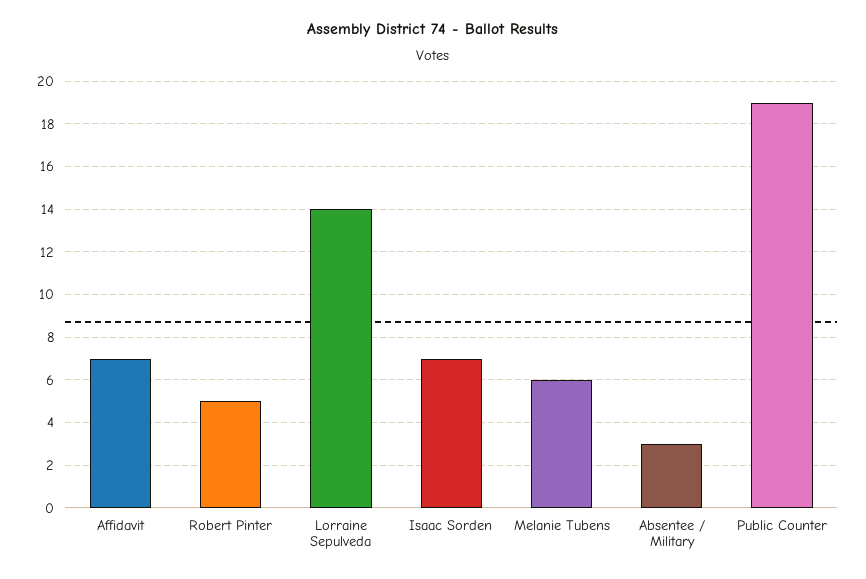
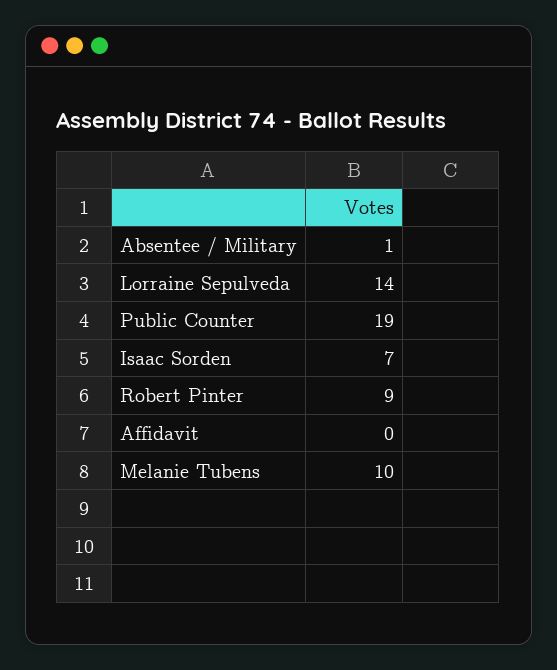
Affidavit: 7 -> 0
Robert Pinter: 5 -> 9
Melanie Tubens: 6 -> 10
Absentee / Military: 3 -> 1

